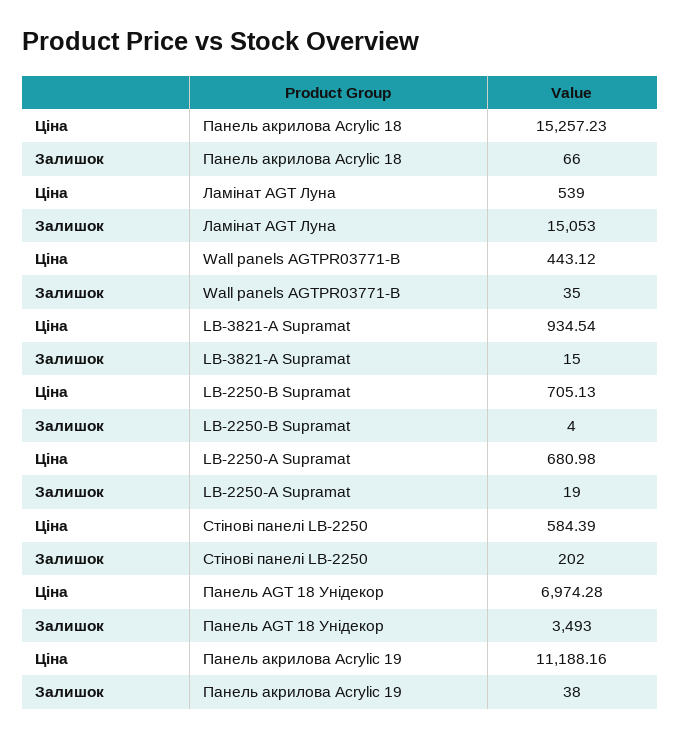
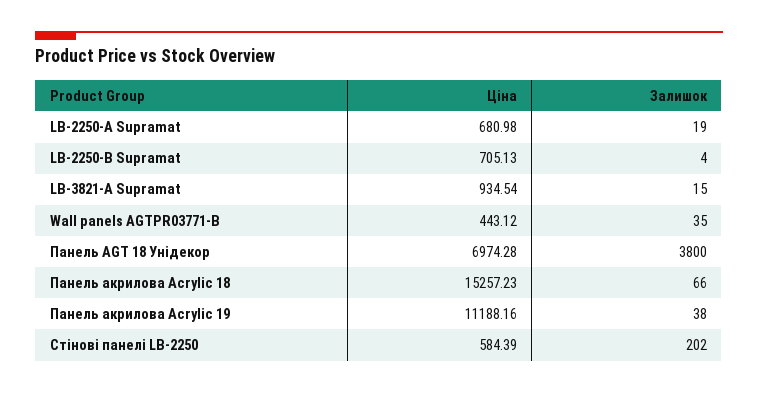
Ціна, Ламінат AGT Луна: 539 -> none
Залишок, Ламінат AGT Луна: 15053 -> none
Залишок, Панель AGT 18 Унідекор: 3493 -> 3800

